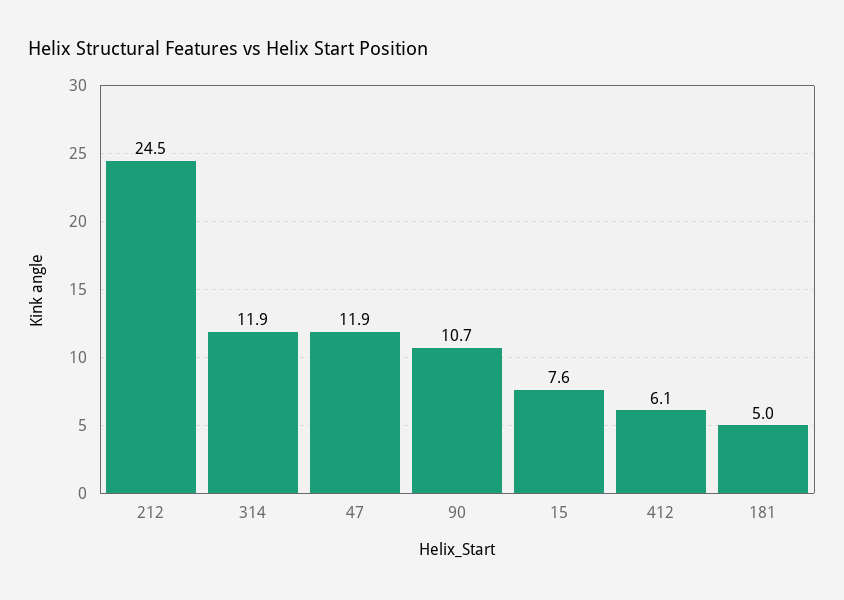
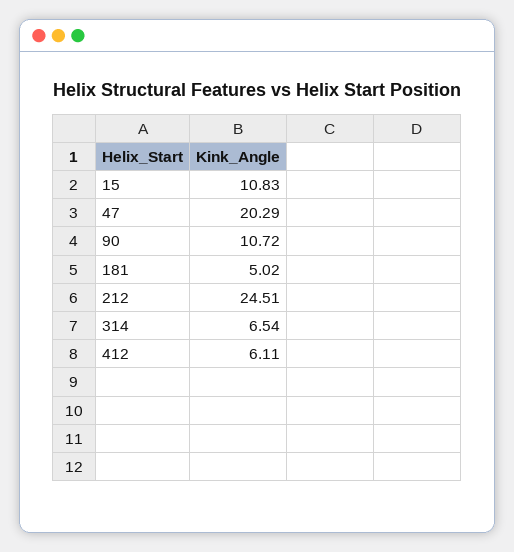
314: 11.9 -> 6.54
47: 11.9 -> 20.29
15: 7.6 -> 10.83

